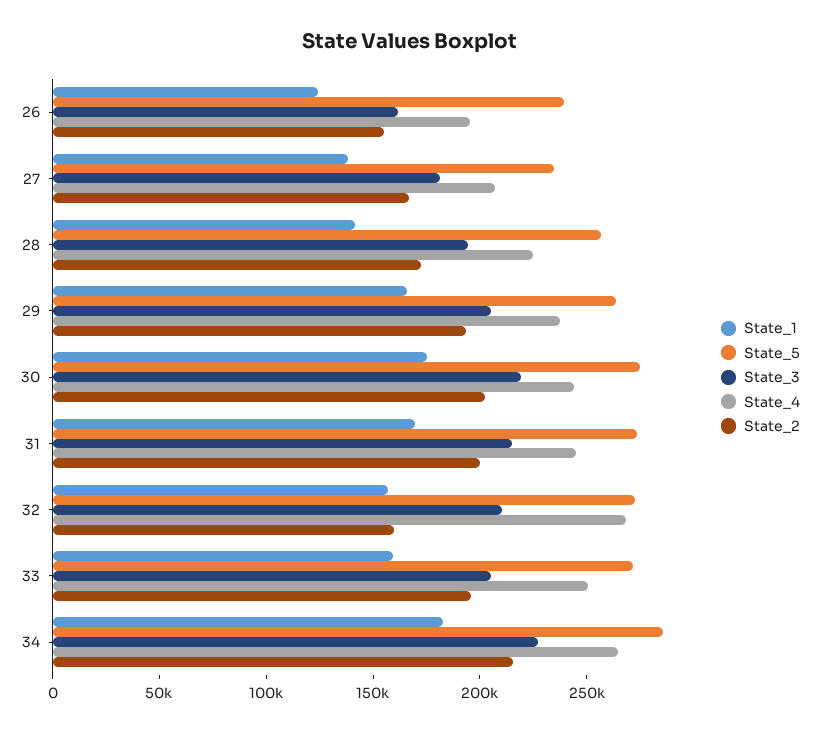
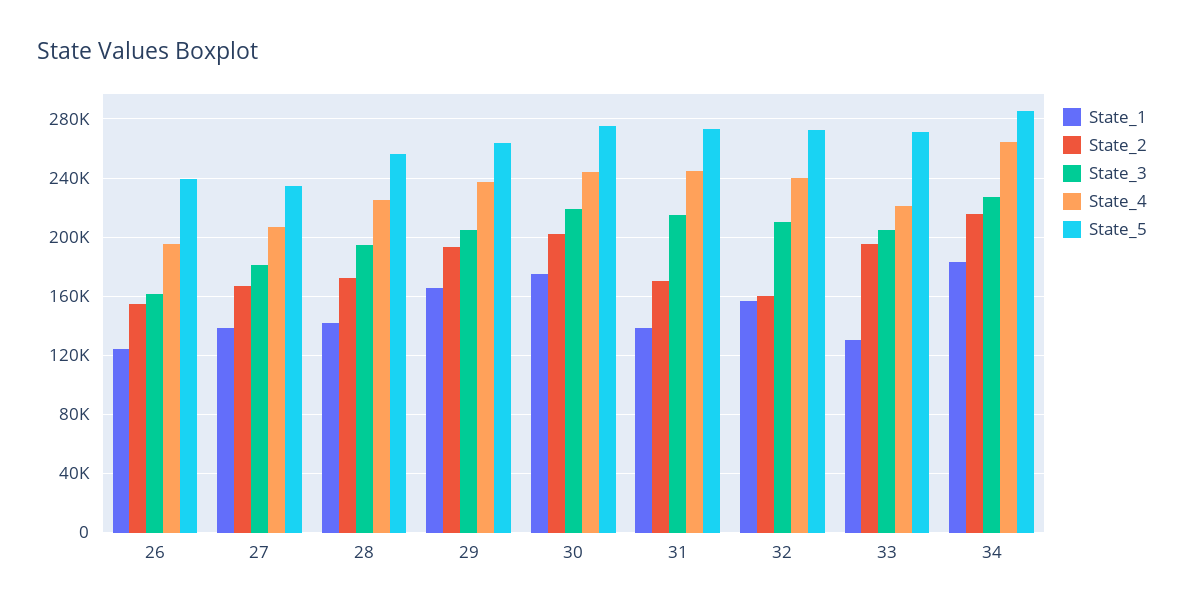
State_1, 31: 170000 -> 140000
State_2, 31: 200000 -> 170000
State_4, 32: 270000 -> 240000
State_1, 33: 160000 -> 130000
State_4, 33: 250000 -> 220000

